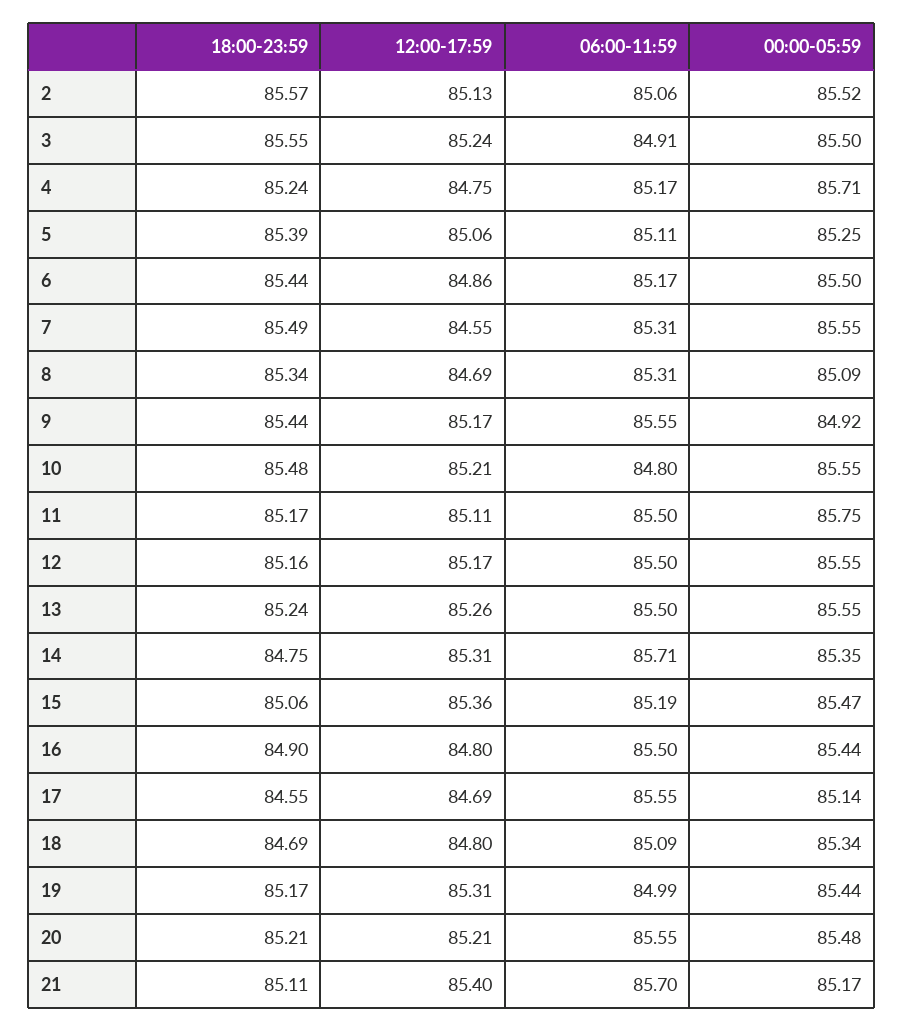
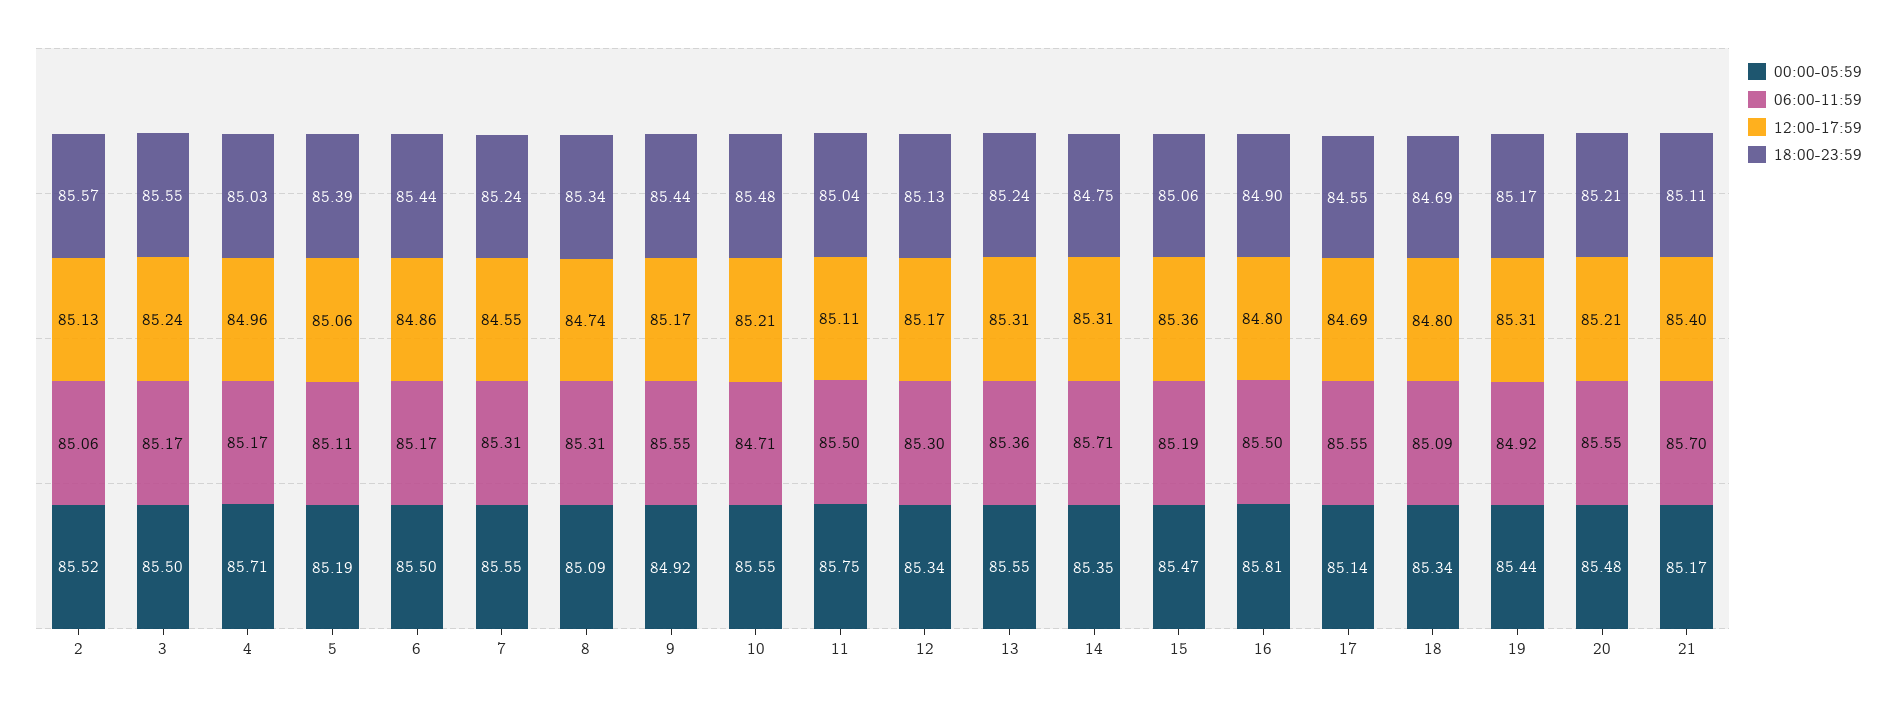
06:00-11:59, 3: 84.91 -> 85.17
18:00-23:59, 4: 85.24 -> 85.03
12:00-17:59, 4: 84.75 -> 84.96
00:00-05:59, 5: 85.25 -> 85.19
18:00-23:59, 7: 85.49 -> 85.24
12:00-17:59, 8: 84.69 -> 84.74
06:00-11:59, 10: 84.8 -> 84.71
18:00-23:59, 11: 85.17 -> 85.04
18:00-23:59, 12: 85.16 -> 85.13
06:00-11:59, 12: 85.5 -> 85.3
00:00-05:59, 12: 85.55 -> 85.34
12:00-17:59, 13: 85.26 -> 85.31
06:00-11:59, 13: 85.5 -> 85.36
00:00-05:59, 16: 85.44 -> 85.81
06:00-11:59, 19: 84.99 -> 84.92

